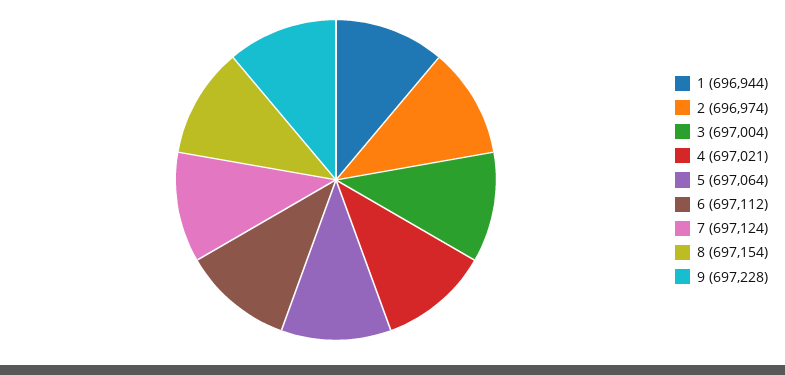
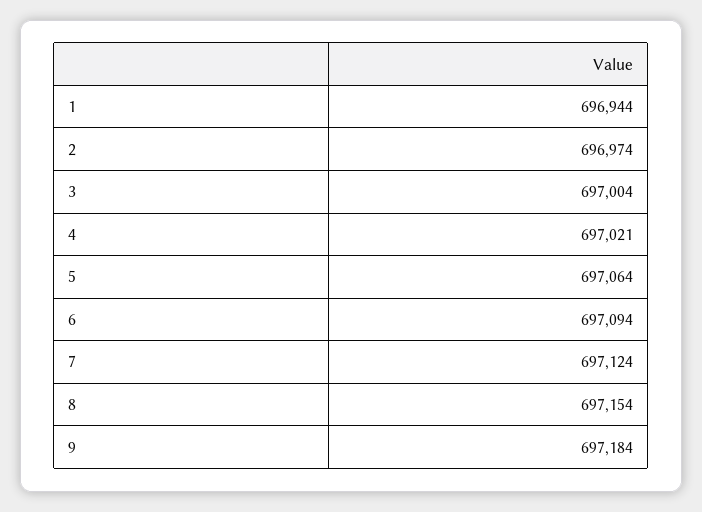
6: 697112 -> 697094
9: 697228 -> 697184

